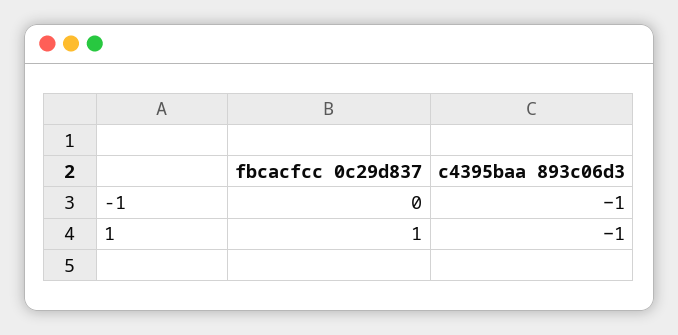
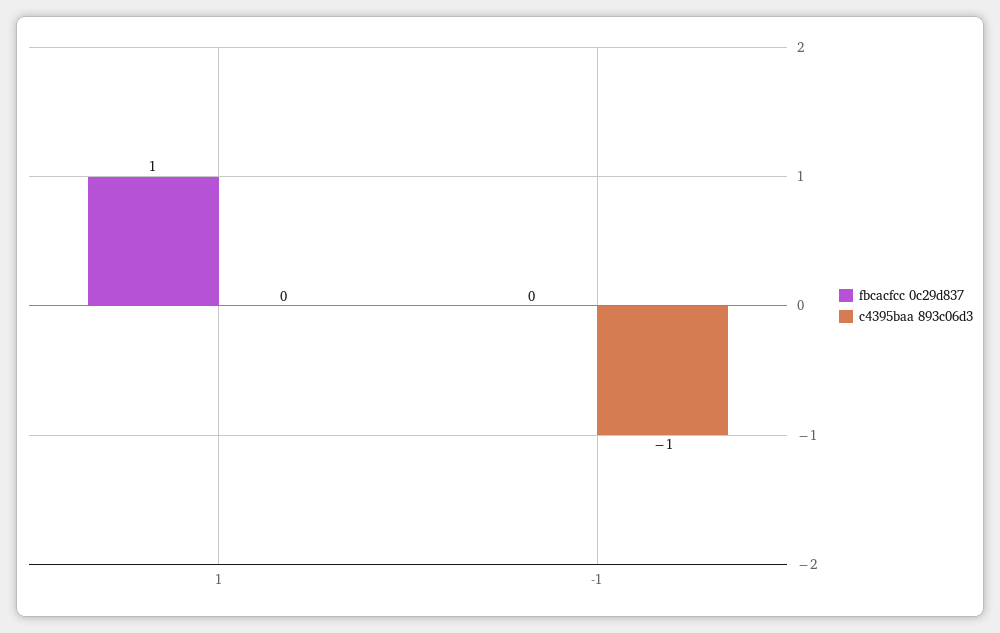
c4395baa 893c06d3, 1: -1 -> 0

